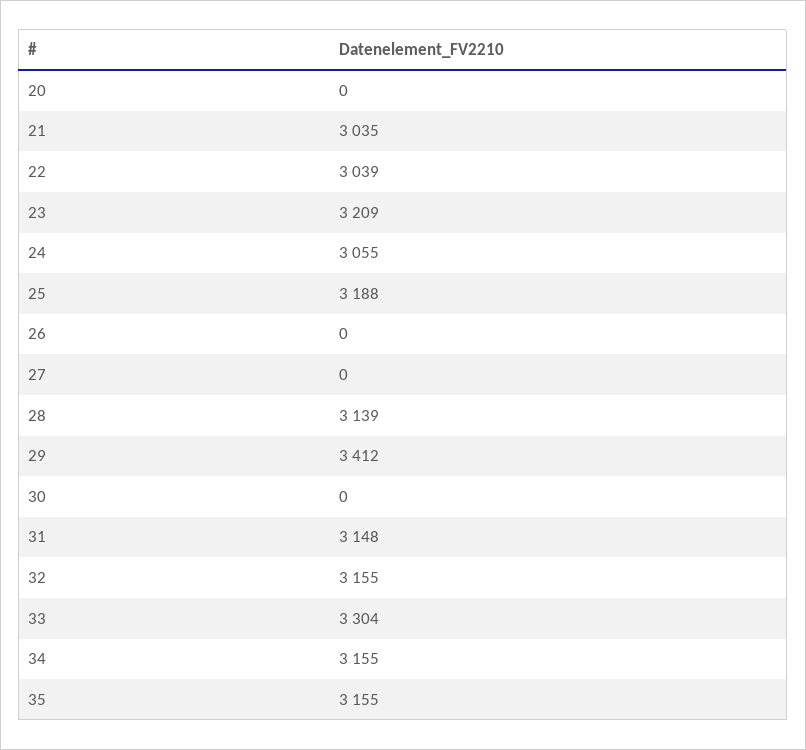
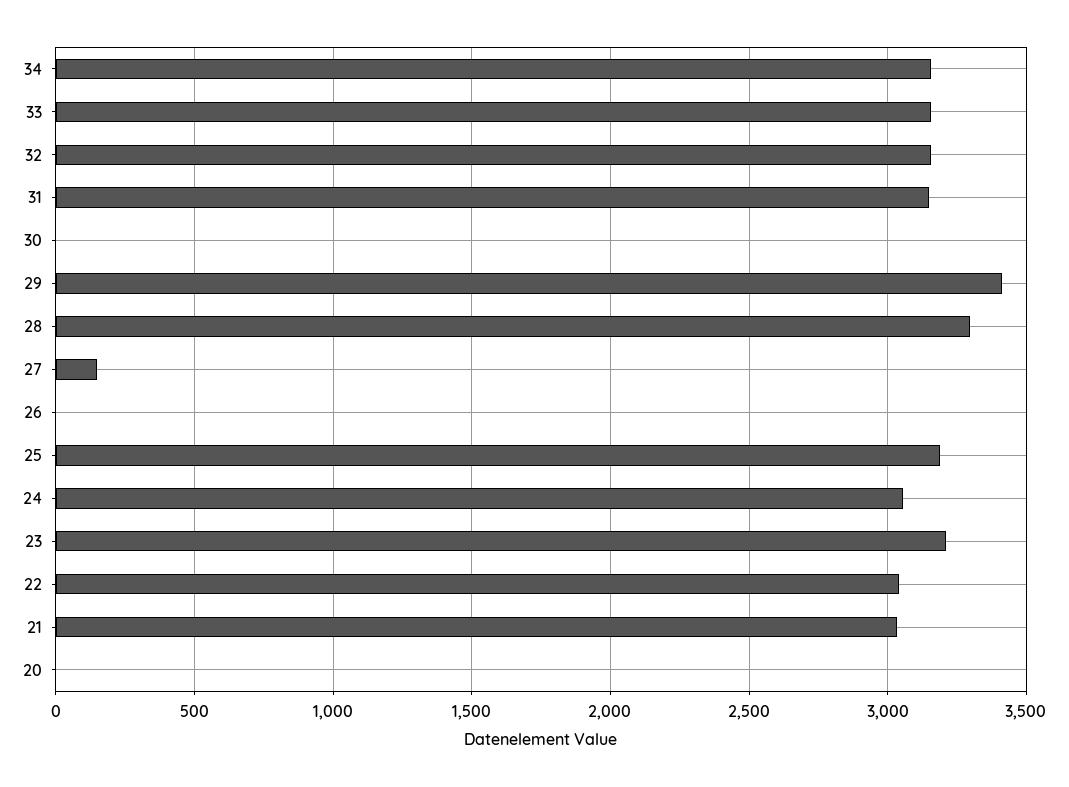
27: 0 -> 150
28: 3139 -> 3300
33: 3304 -> 3150
35: 3155 -> none

